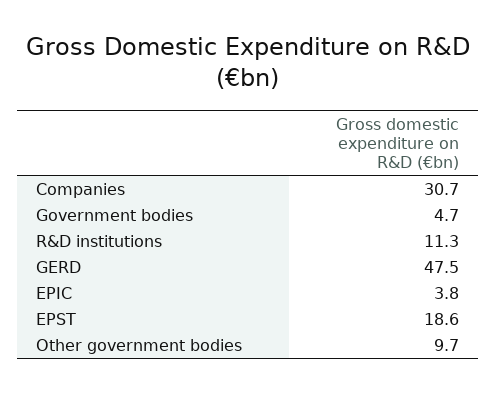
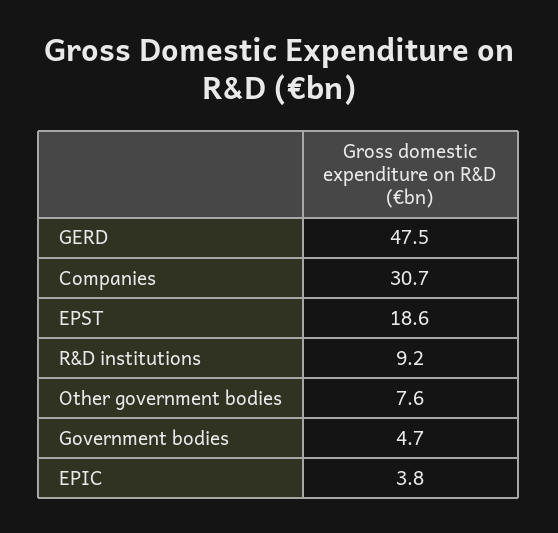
R&D institutions: 11.3 -> 9.2
Other government bodies: 9.7 -> 7.6

